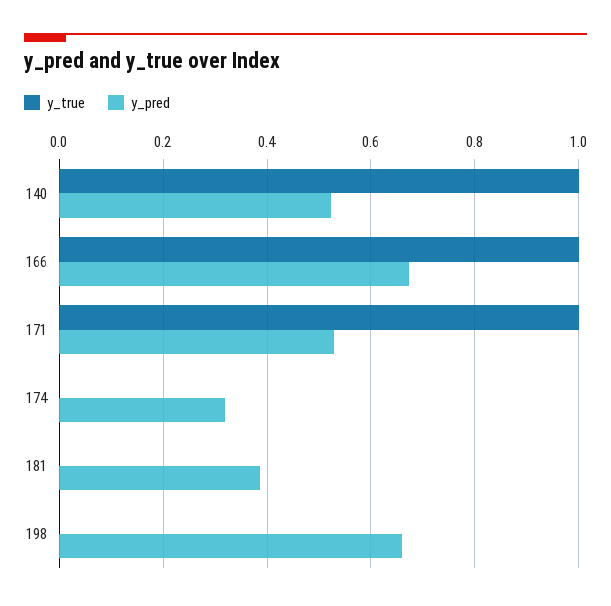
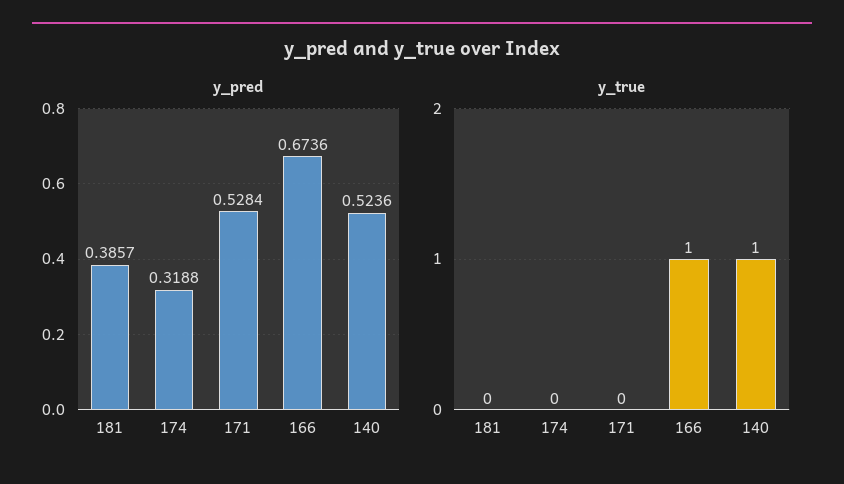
y_true, 171: 1 -> 0
y_true, 198: 0 -> none
y_pred, 198: 0.66 -> none

